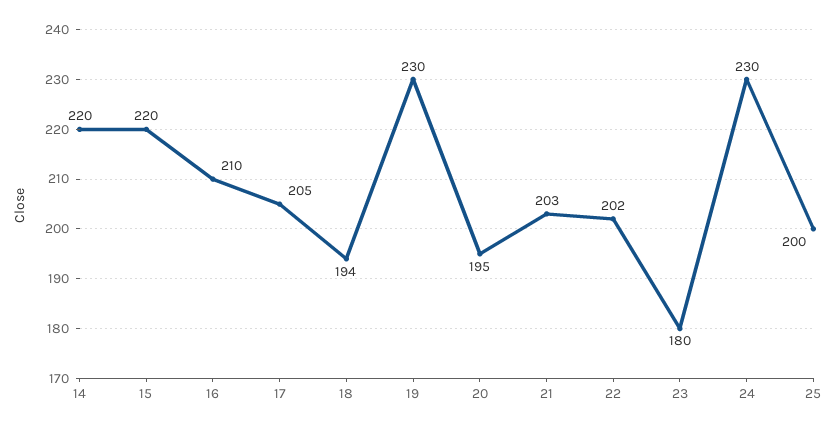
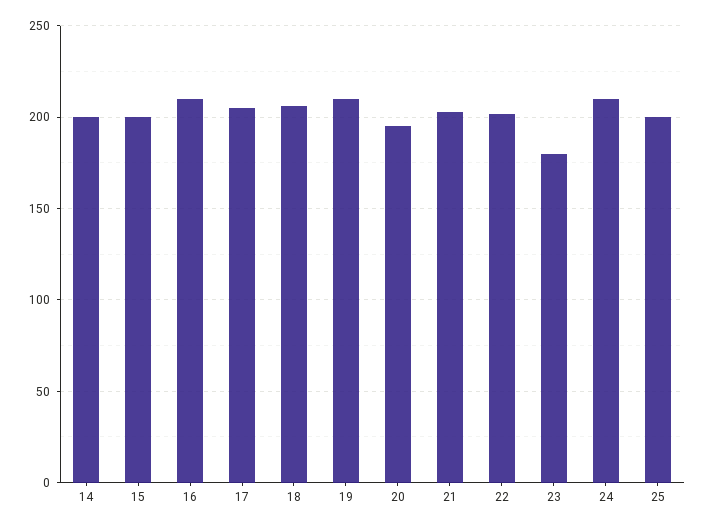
14: 220 -> 200
15: 220 -> 200
18: 194 -> 205
19: 230 -> 210
24: 230 -> 210

